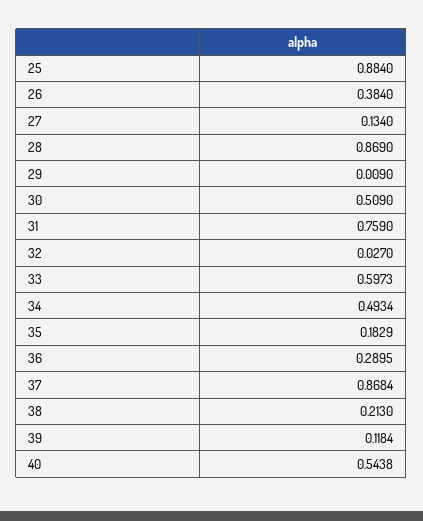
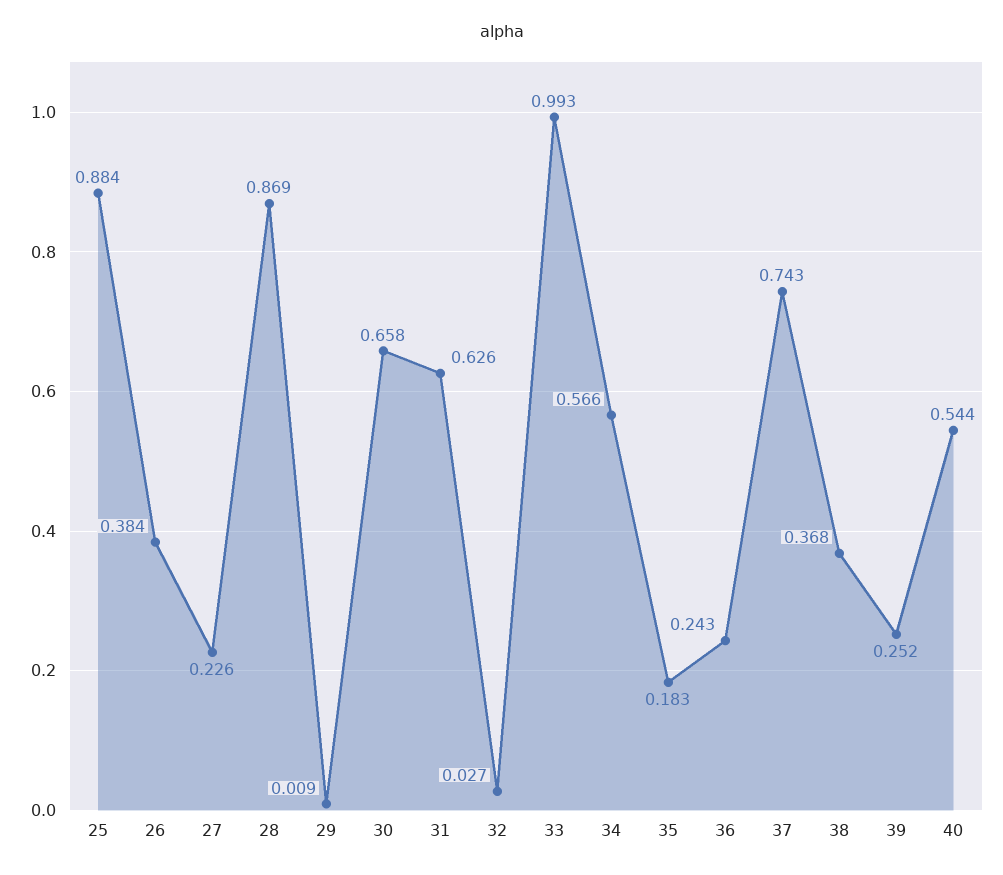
27: 0.134 -> 0.226
30: 0.509 -> 0.658
31: 0.759 -> 0.626
33: 0.5973 -> 0.993
34: 0.4934 -> 0.566
36: 0.2895 -> 0.243
37: 0.8684 -> 0.743
38: 0.213 -> 0.368
39: 0.1184 -> 0.252

